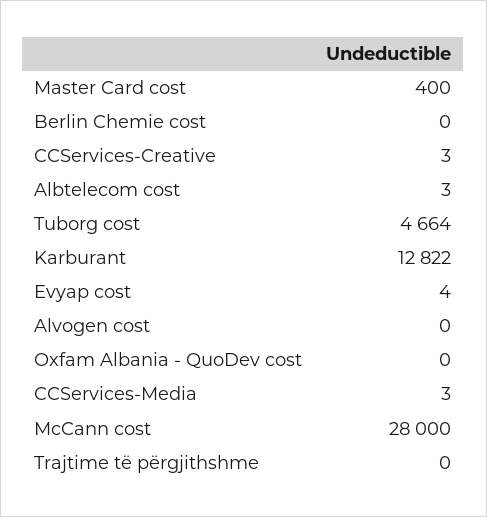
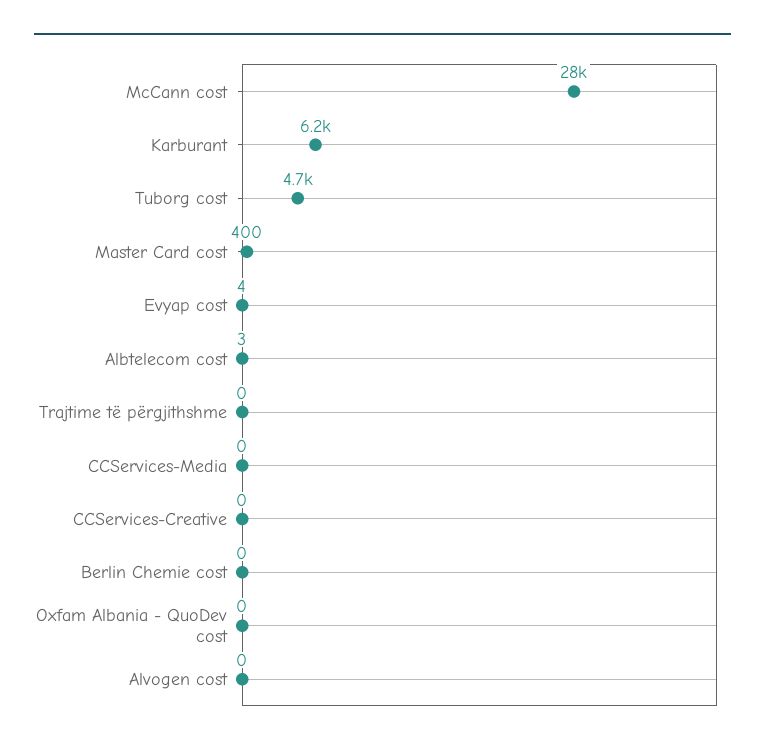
CCServices-Creative: 3 -> 0
Karburant: 12822 -> 6200
CCServices-Media: 3 -> 0

